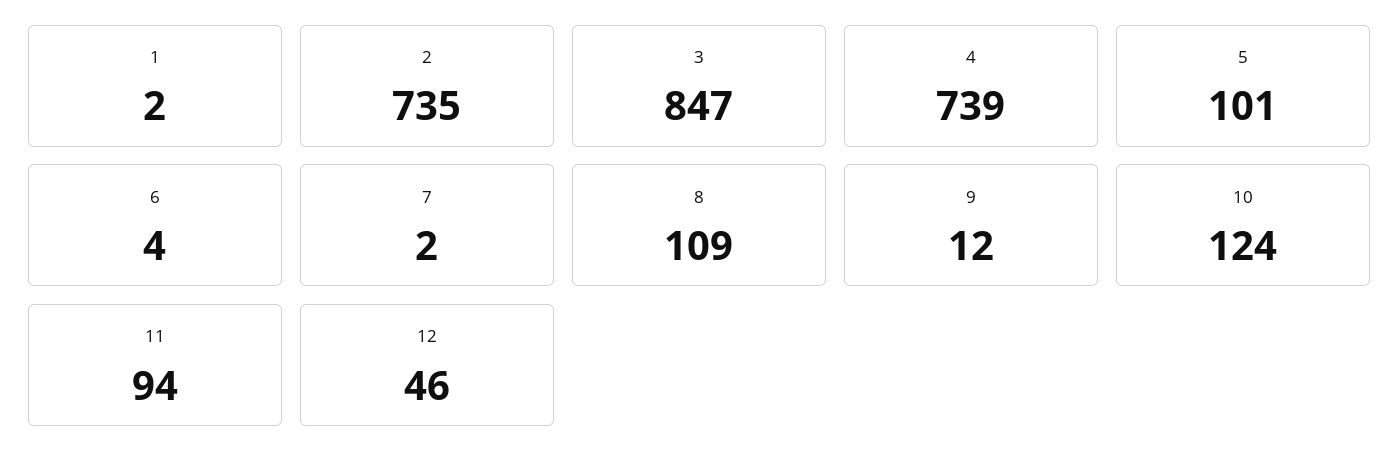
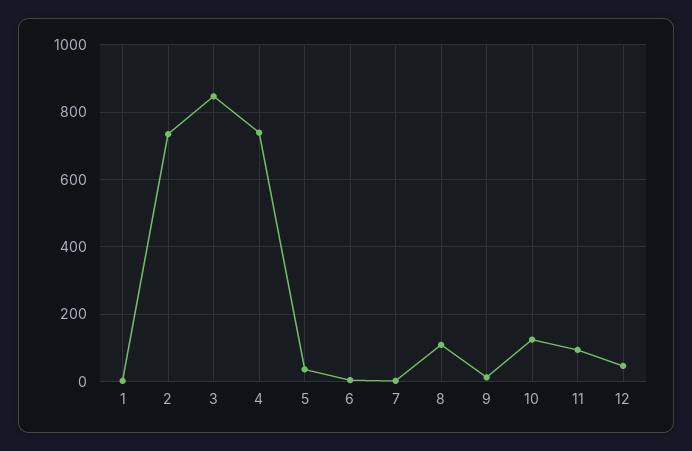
5: 101 -> 40

